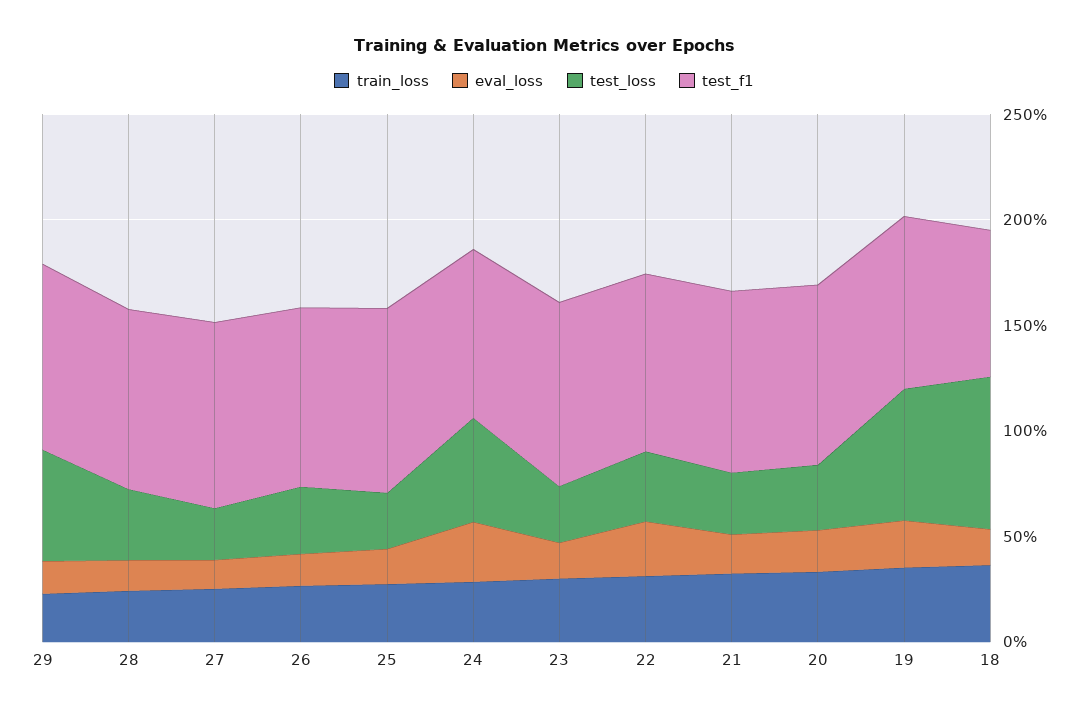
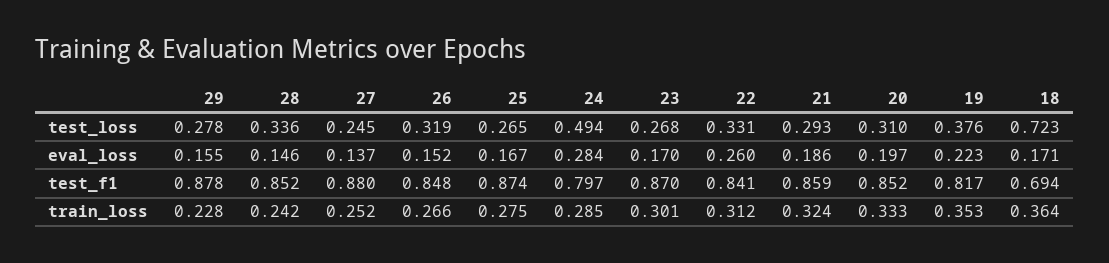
test_loss, 29: 0.5 -> 0.278
test_loss, 19: 0.6 -> 0.376

